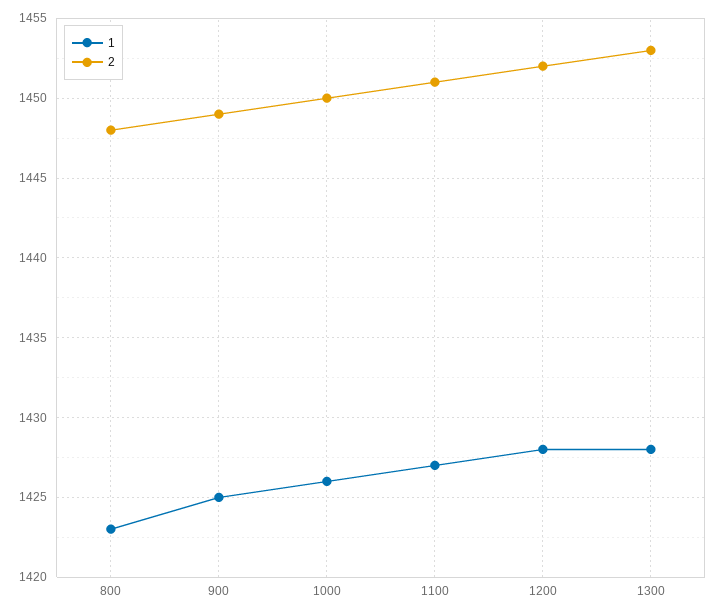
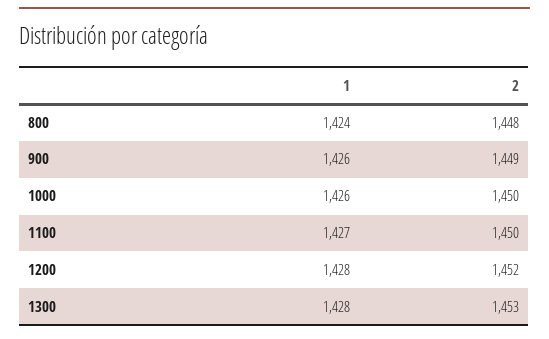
1, 800: 1423 -> 1424
1, 900: 1425 -> 1426
2, 1100: 1451 -> 1450

